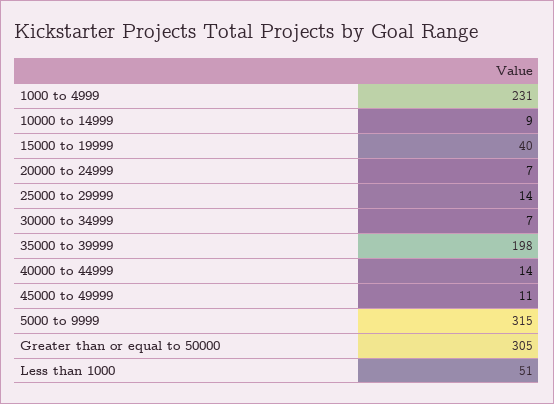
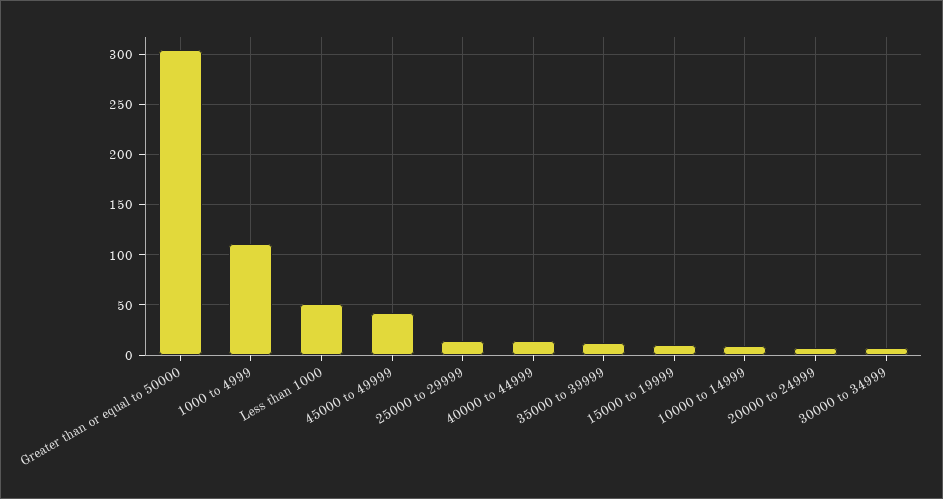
1000 to 4999: 231 -> 110
15000 to 19999: 40 -> 10
35000 to 39999: 198 -> 10
45000 to 49999: 11 -> 40
5000 to 9999: 315 -> none

